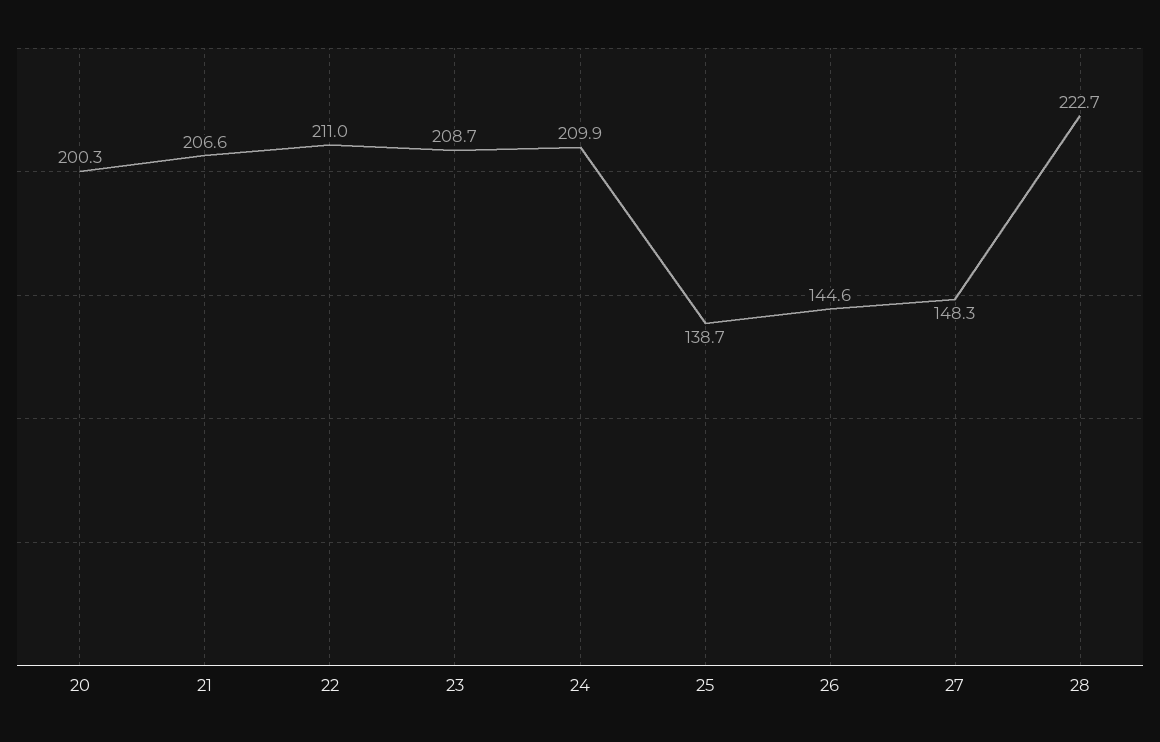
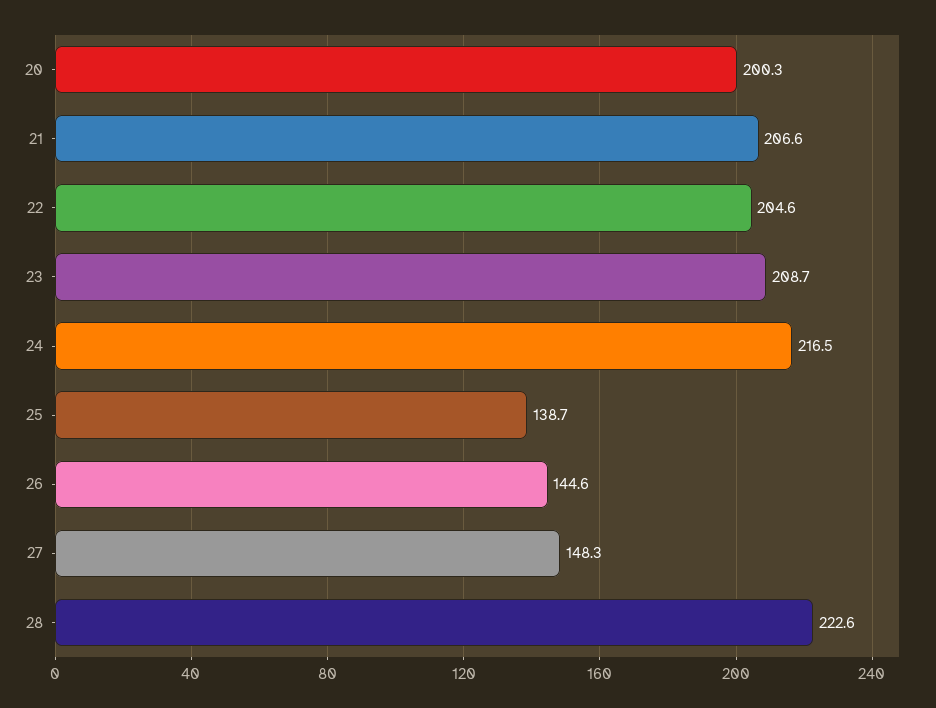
22: 211 -> 204.6
24: 209.9 -> 216.5
28: 222.7 -> 222.6

